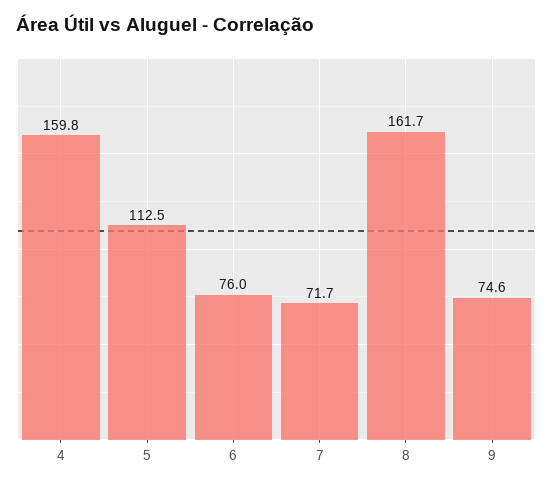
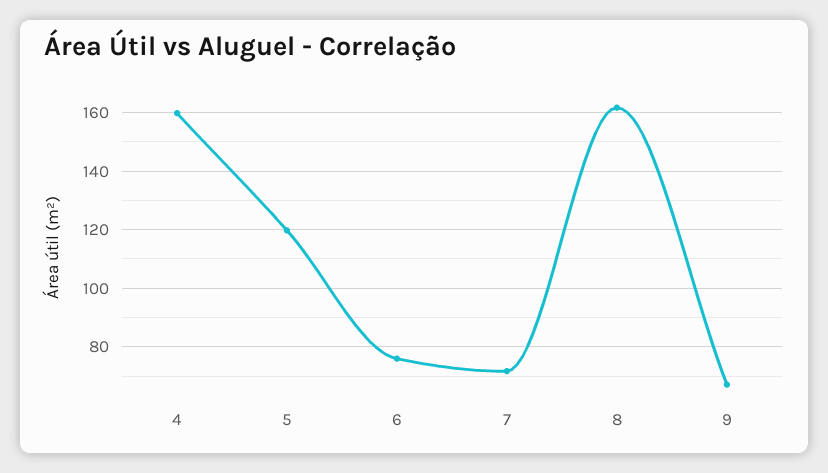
5: 112.5 -> 120
9: 74.6 -> 67.5

